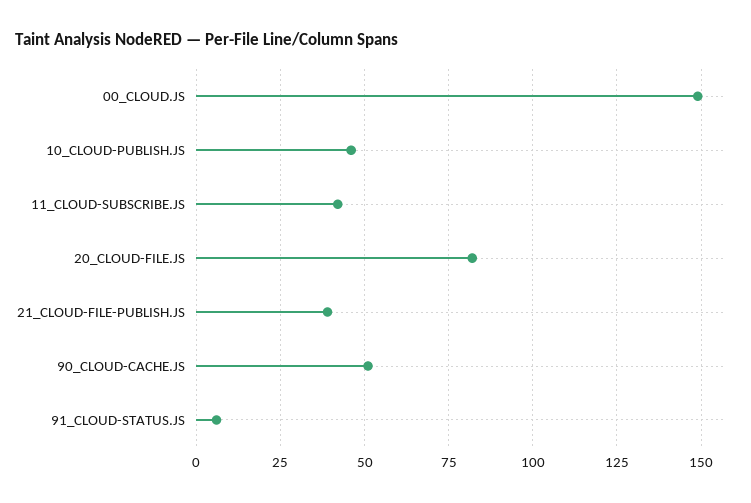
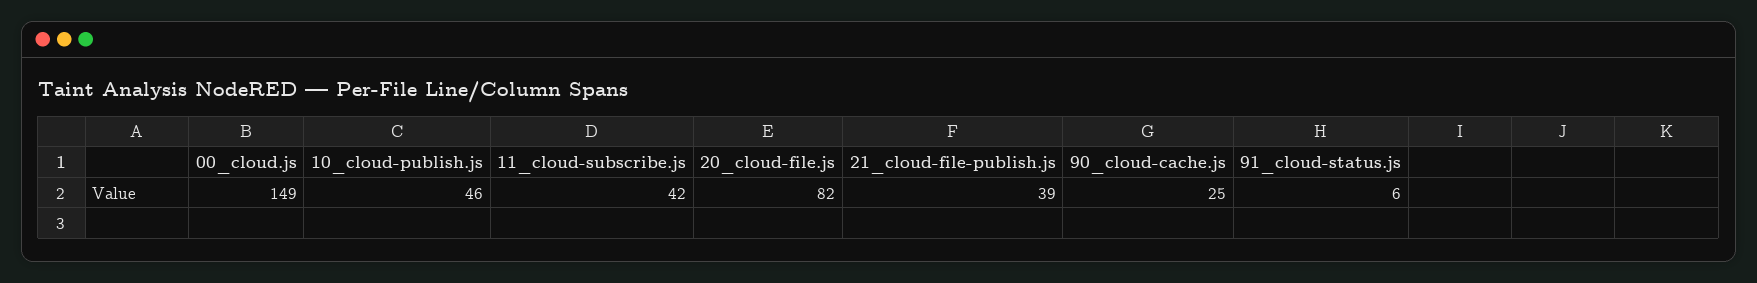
90_CLOUD-CACHE.JS: 50 -> 25

